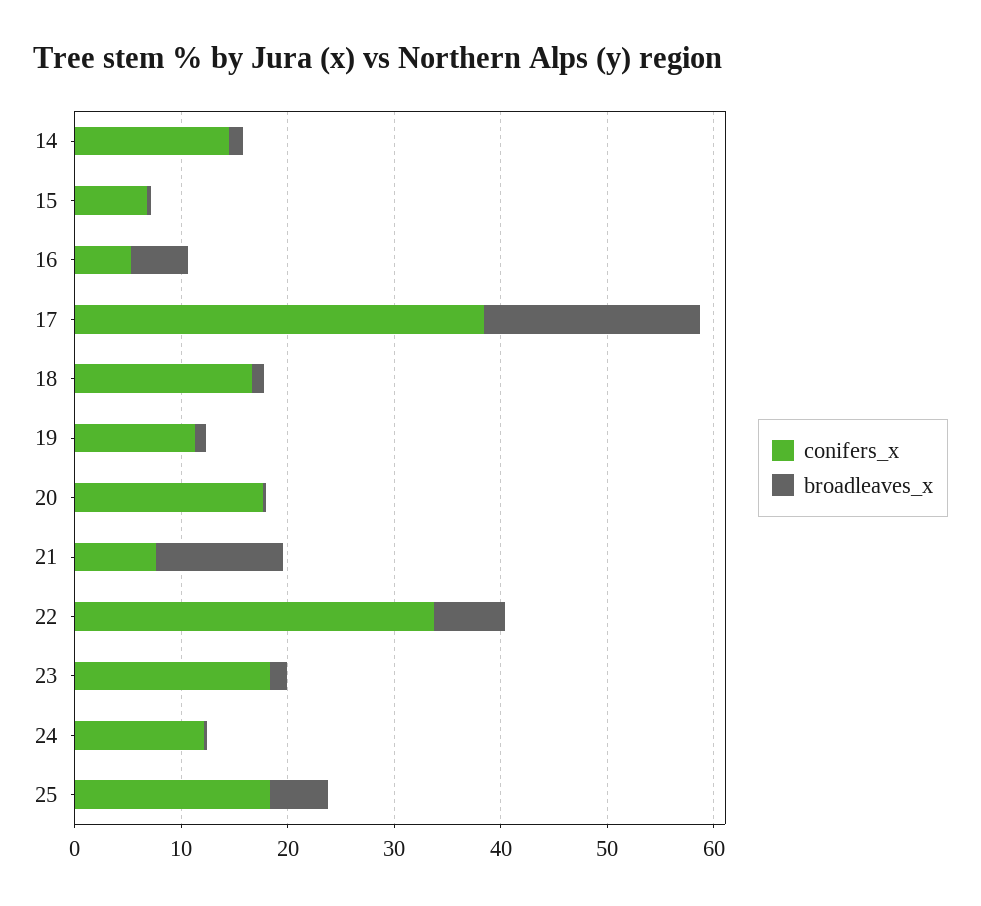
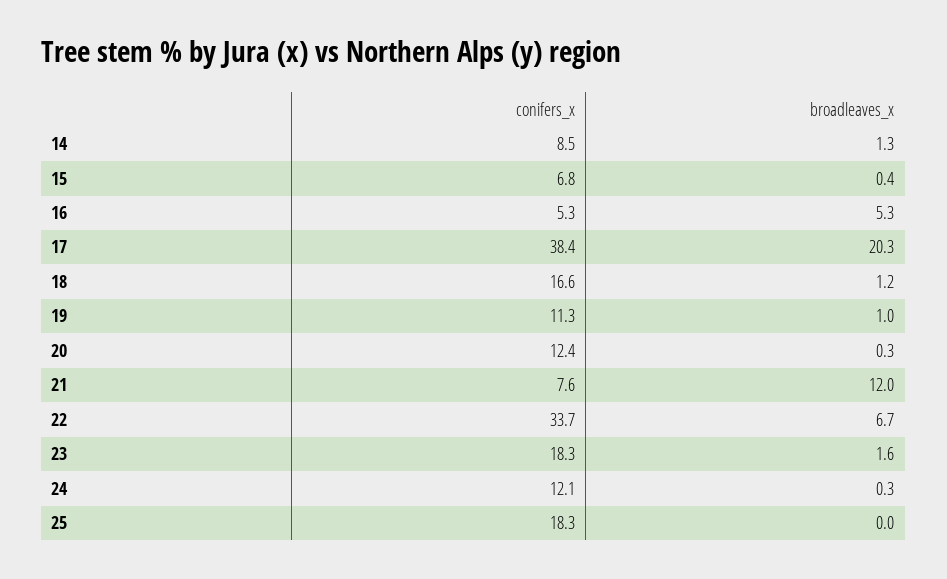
conifers_x, 14: 14 -> 8.5
conifers_x, 20: 18 -> 12.4
broadleaves_x, 25: 6 -> 0

